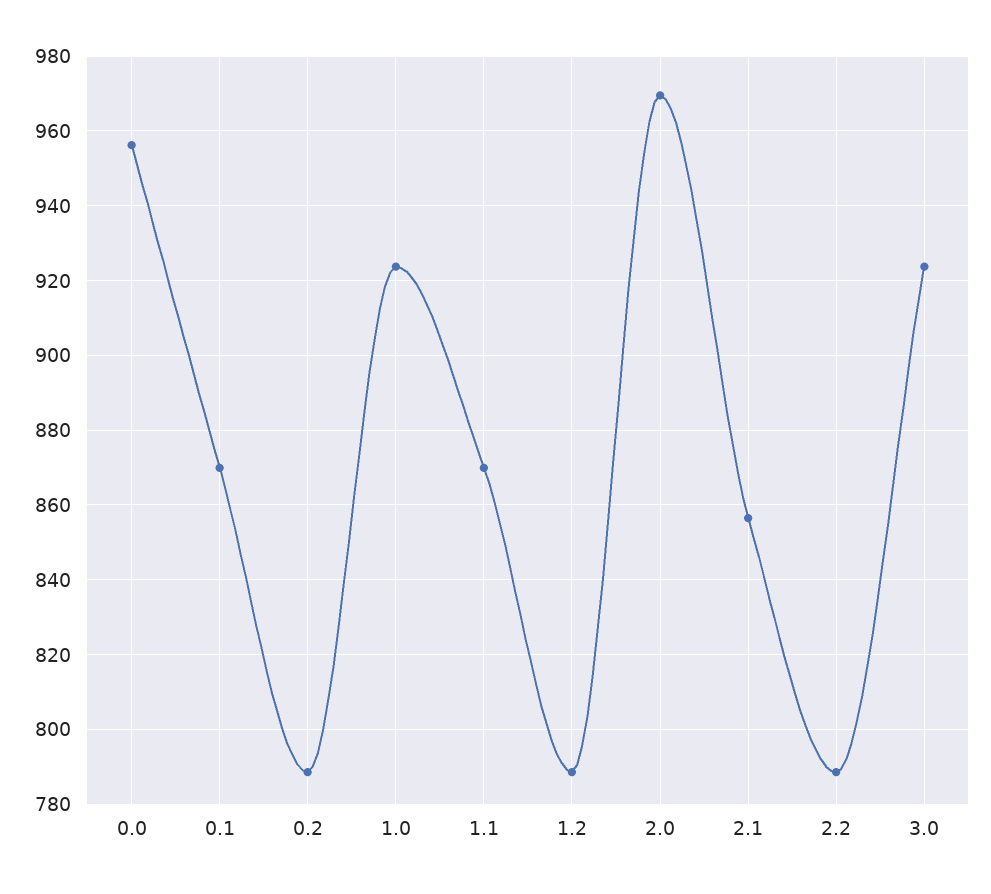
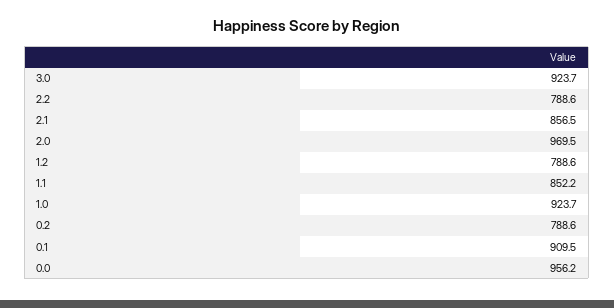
0.1: 870 -> 909.5
1.1: 870 -> 852.2

